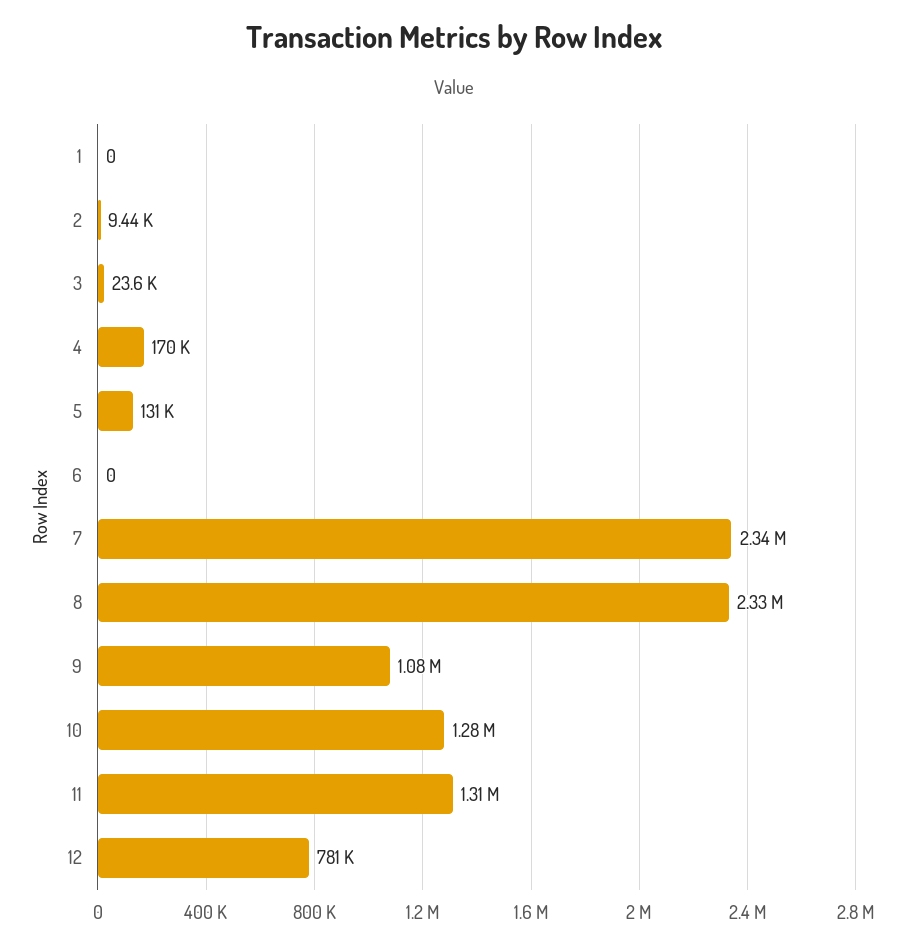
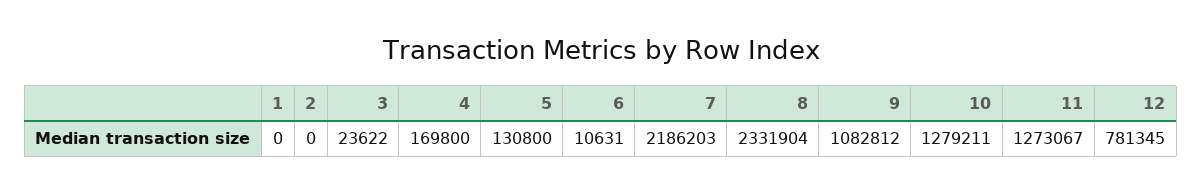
2: 9440 -> 0
6: 0 -> 10631
7: 2340000 -> 2186203
11: 1310000 -> 1273067

